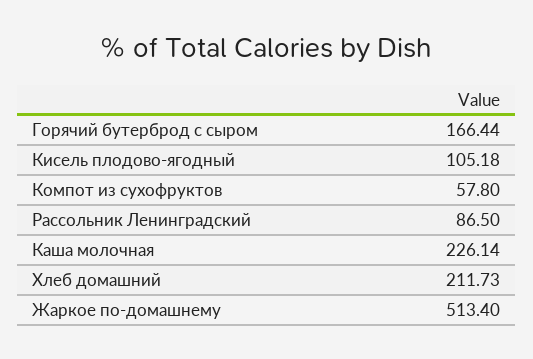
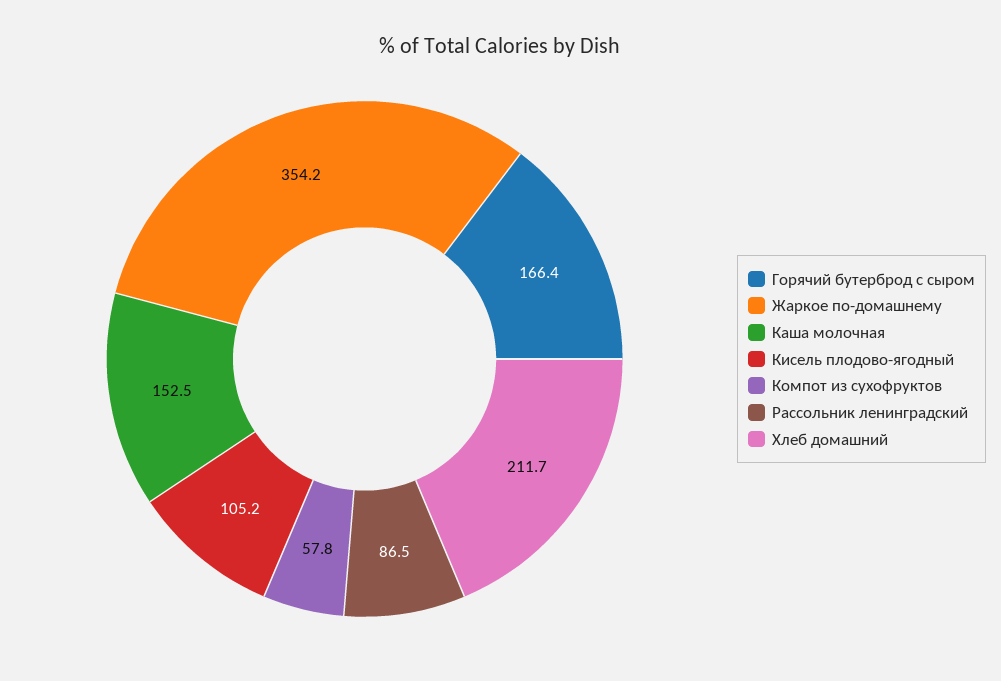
Каша молочная: 226.14 -> 152.5
Жаркое по-домашнему: 513.4 -> 354.2

